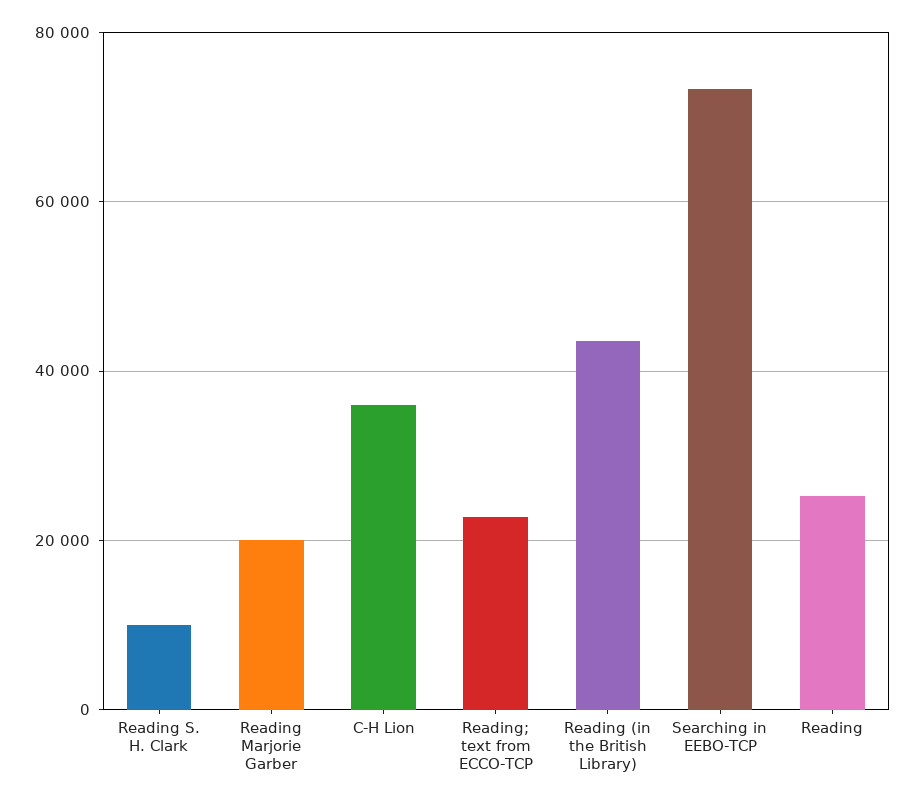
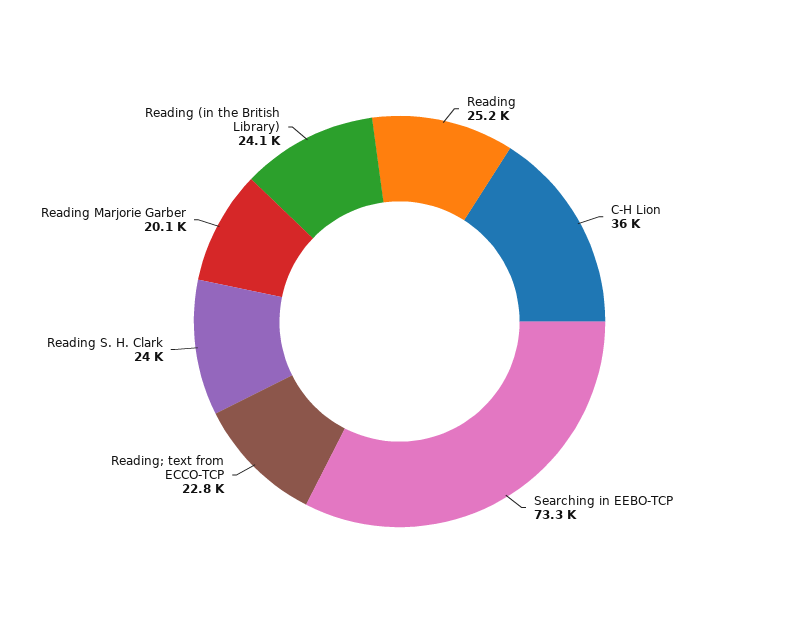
Reading S. H. Clark: 10000 -> 24000
Reading (in the British Library): 44000 -> 24100

